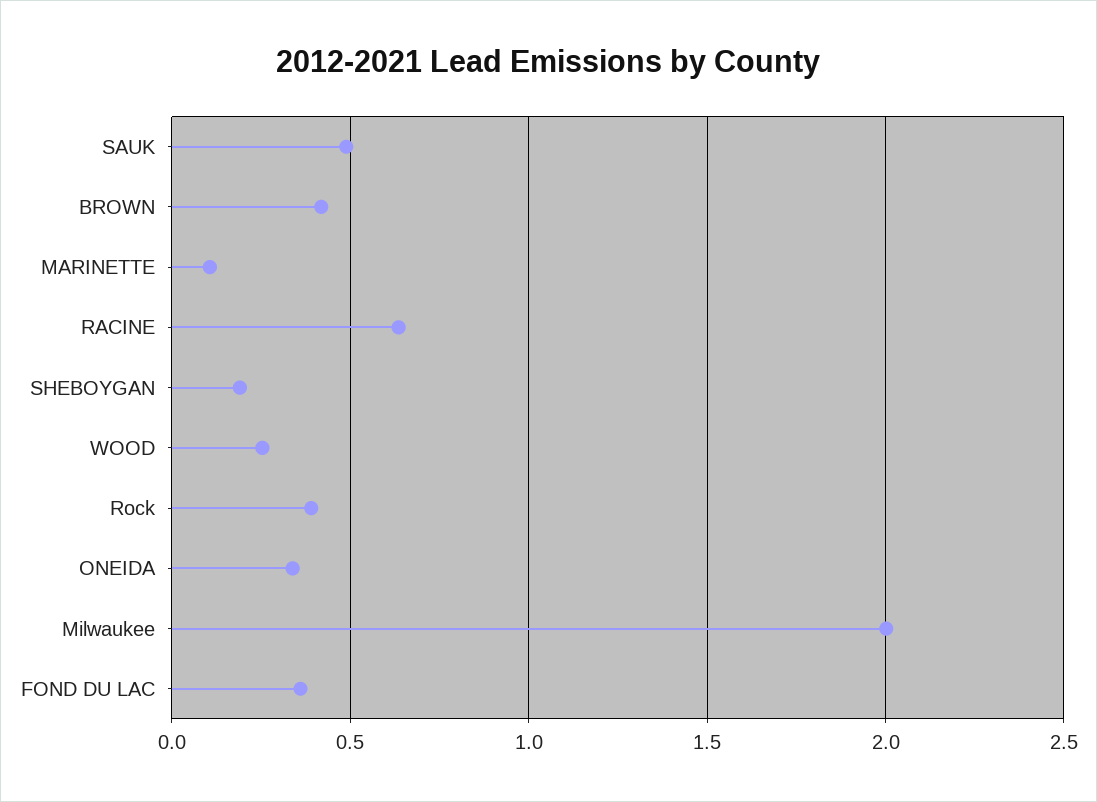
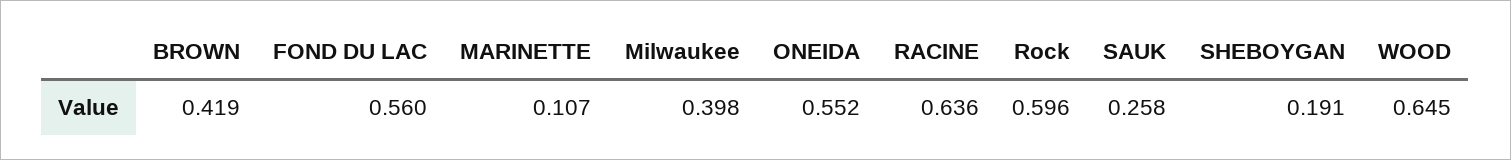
SAUK: 0.5 -> 0.258
WOOD: 0.25 -> 0.645
Rock: 0.4 -> 0.596
ONEIDA: 0.35 -> 0.552
Milwaukee: 2 -> 0.398
FOND DU LAC: 0.35 -> 0.56

